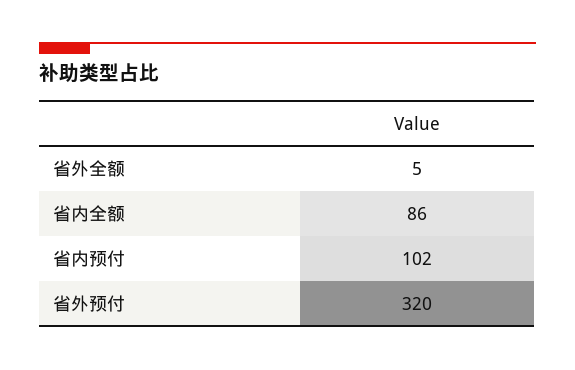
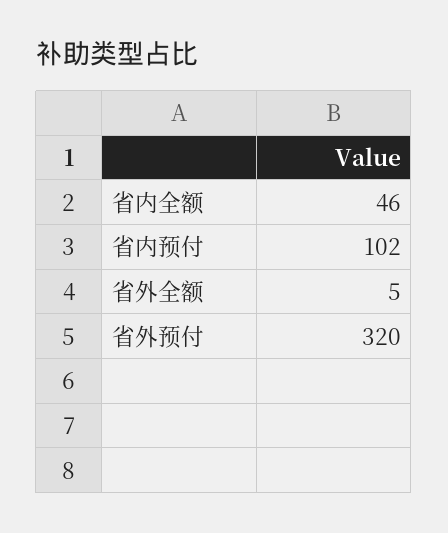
省内全额: 86 -> 46

